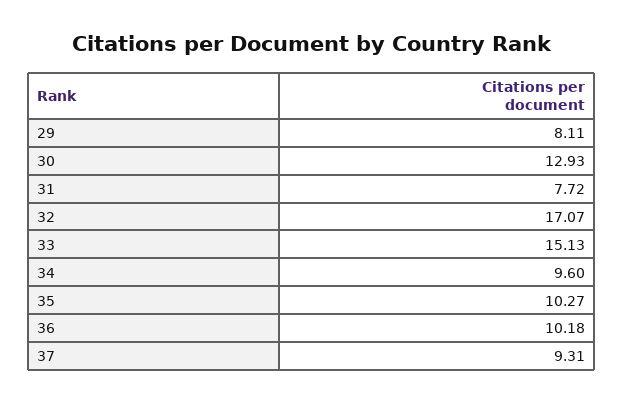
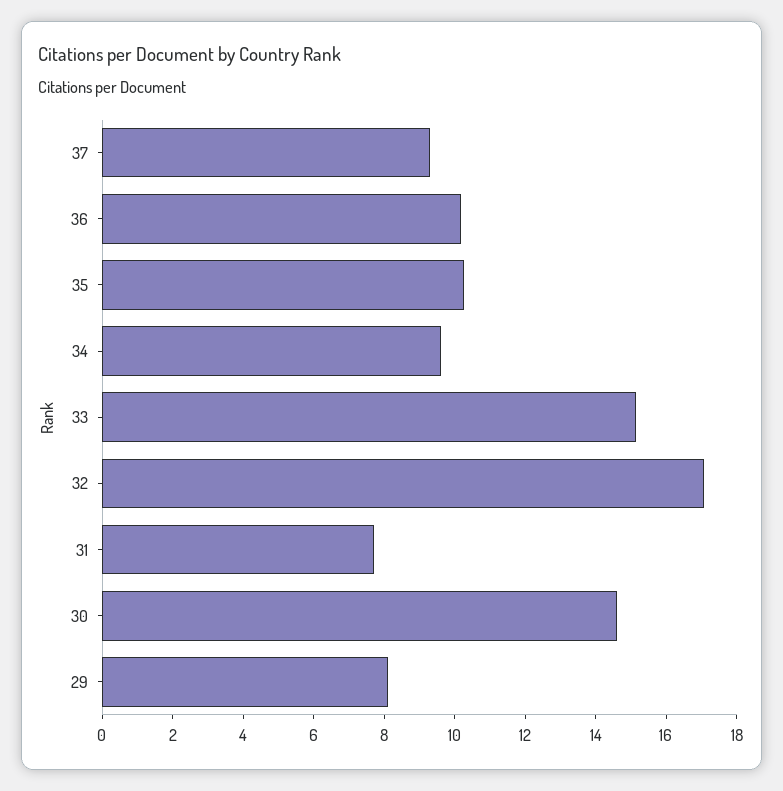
30: 12.93 -> 14.5

